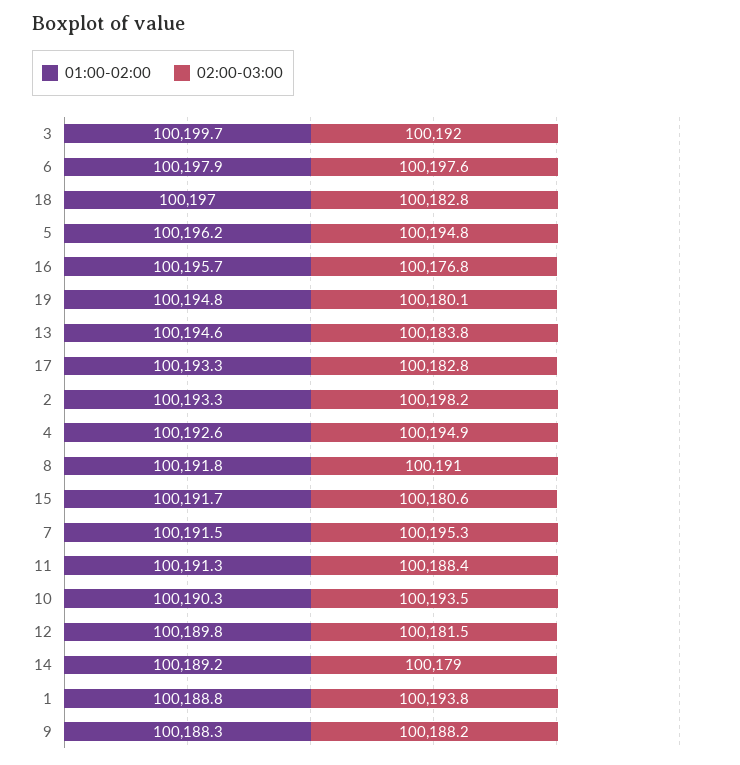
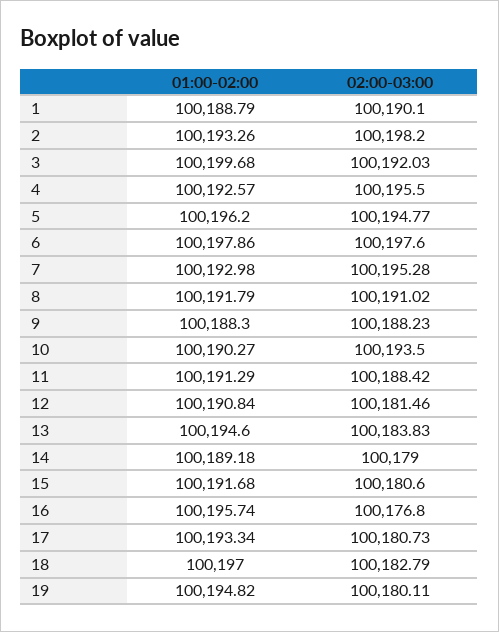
02:00-03:00, 17: 100182.8 -> 100180.73
02:00-03:00, 4: 100194.9 -> 100195.5
01:00-02:00, 7: 100191.5 -> 100192.98
01:00-02:00, 12: 100189.8 -> 100190.84
02:00-03:00, 1: 100193.8 -> 100190.1

